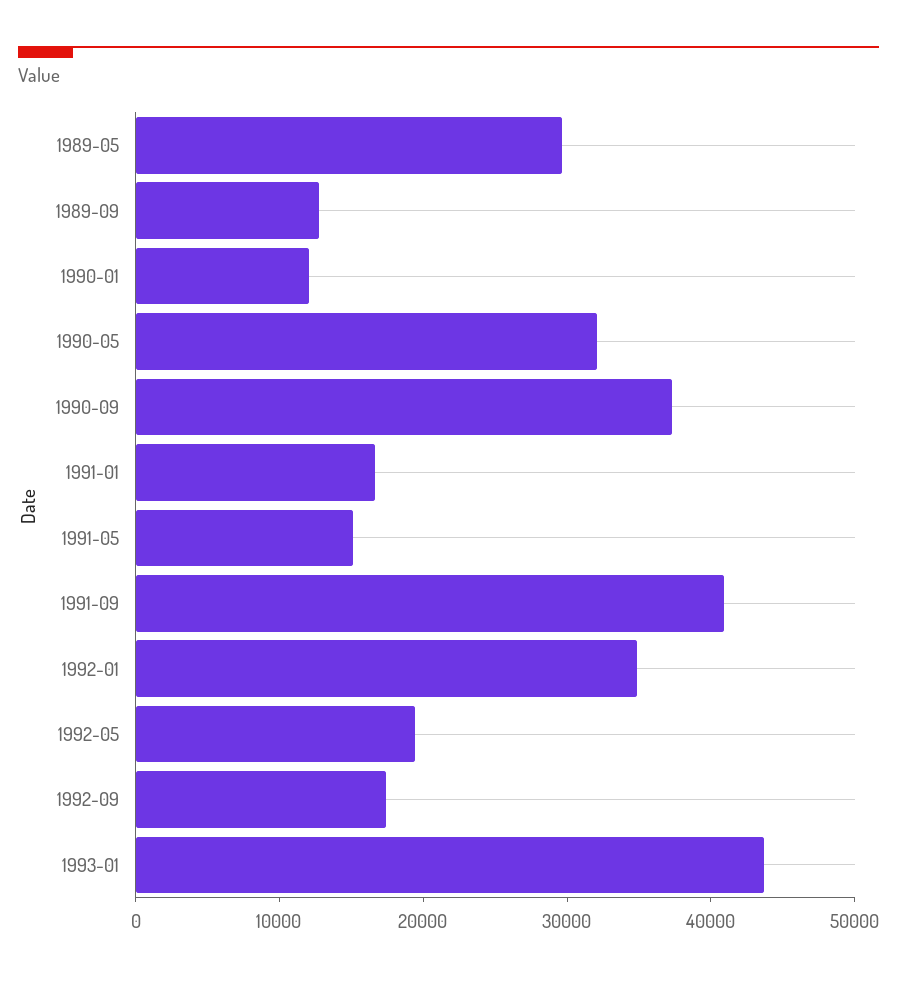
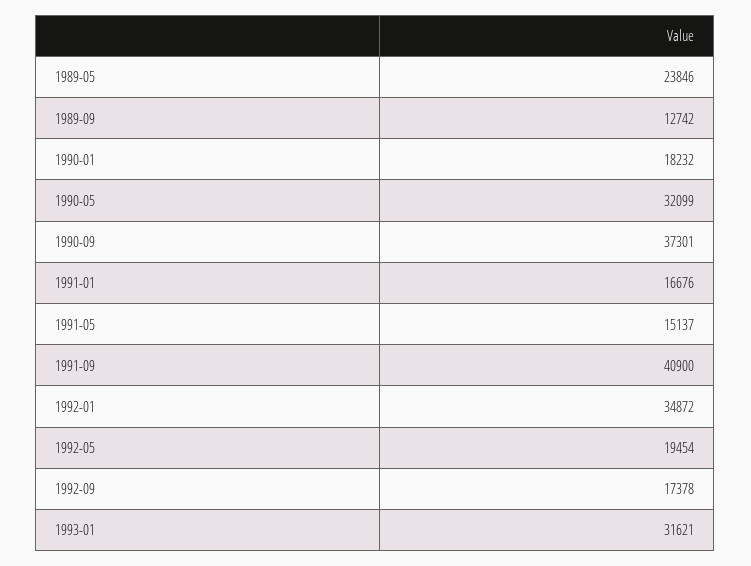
1989-05: 30000 -> 23846
1990-01: 12000 -> 18232
1993-01: 44000 -> 31621

